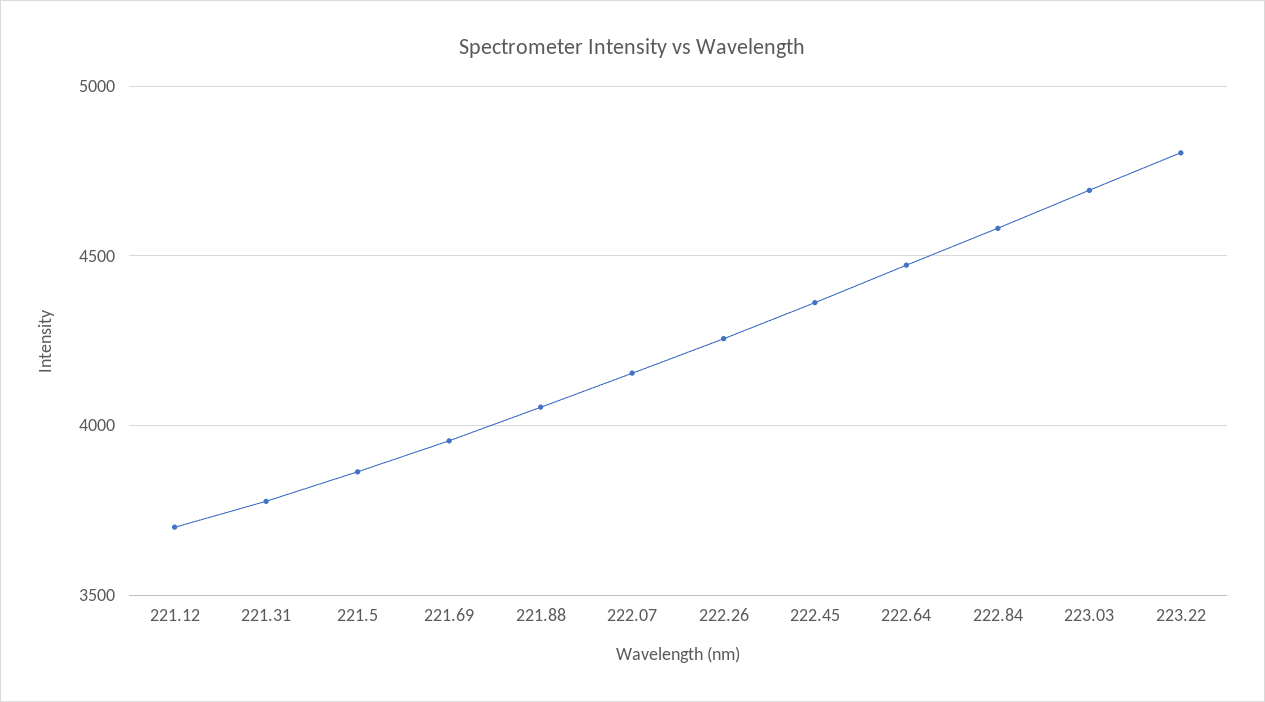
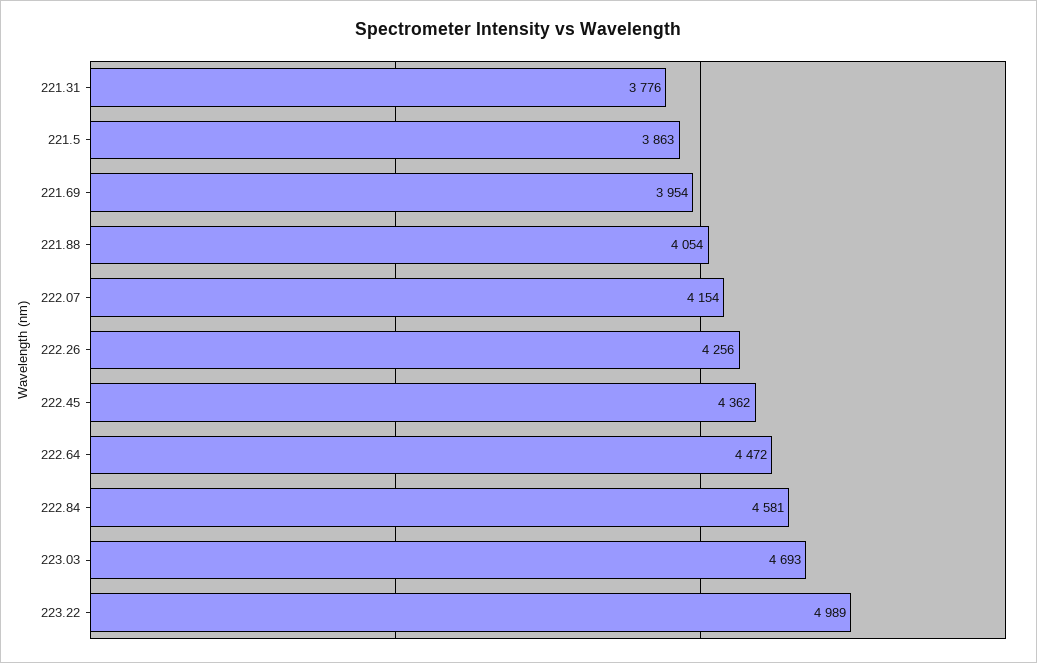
221.12: 3700 -> none
223.22: 4800 -> 4989

